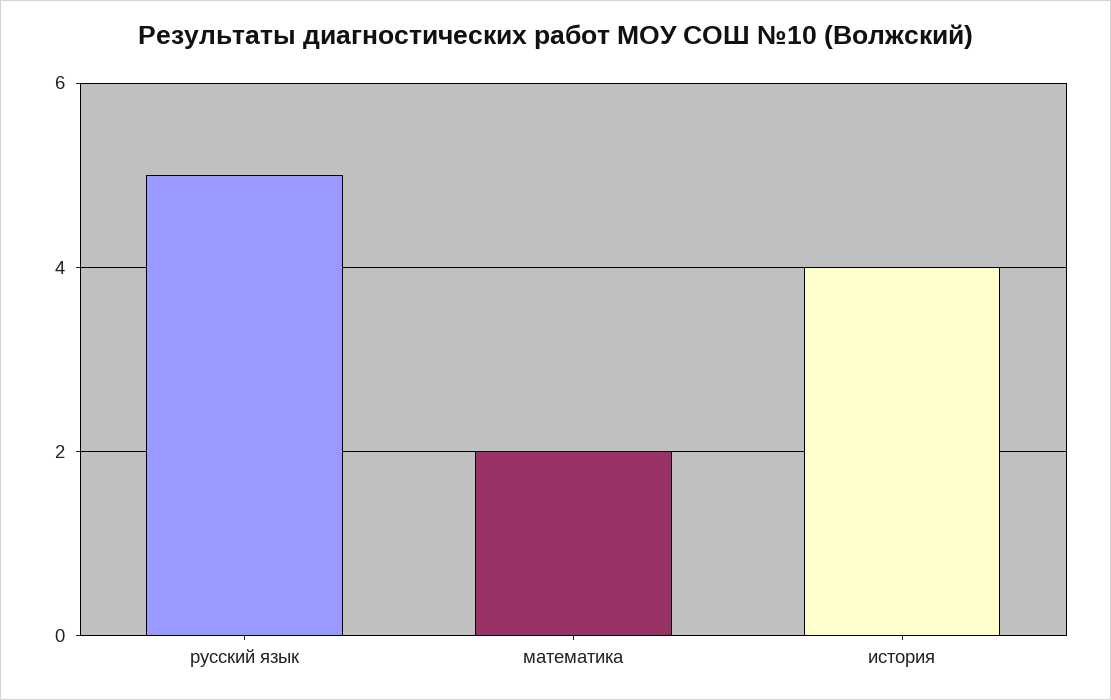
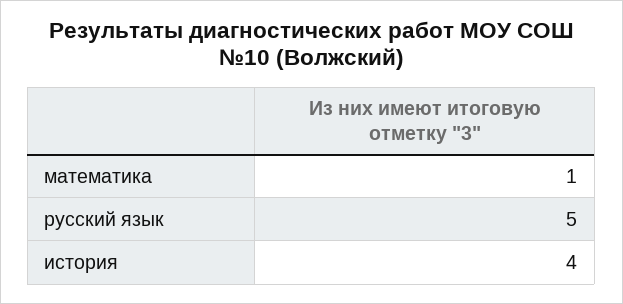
математика: 2 -> 1

